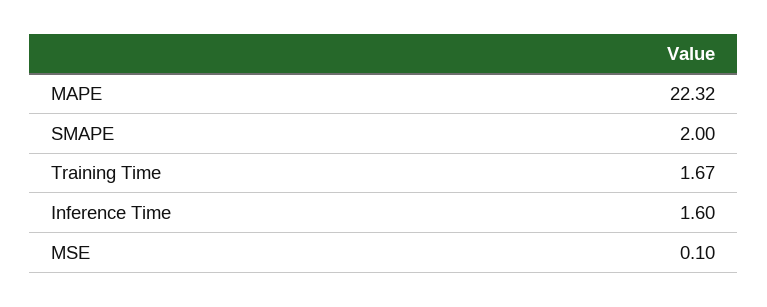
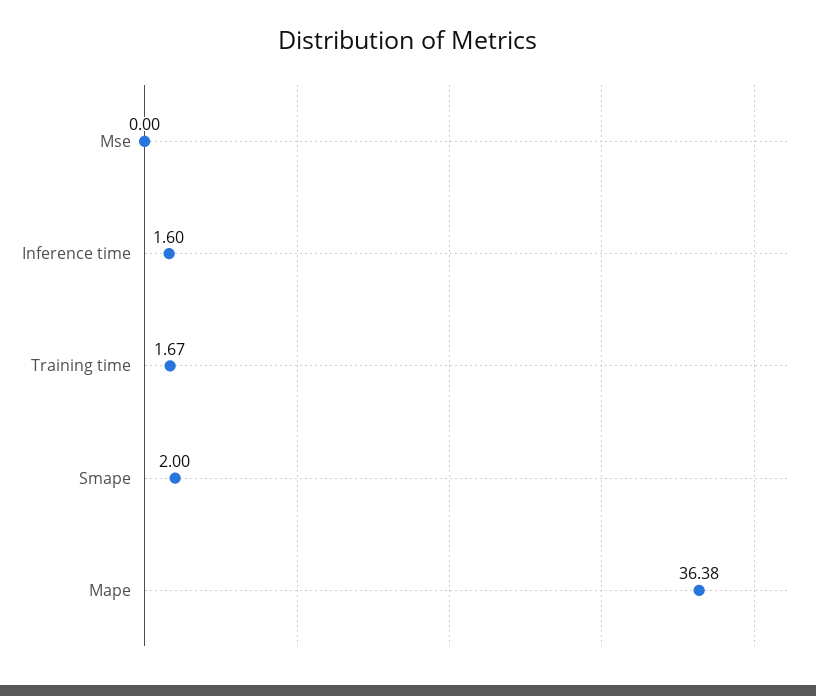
MAPE: 22.32 -> 36.38
MSE: 0.1 -> 0

